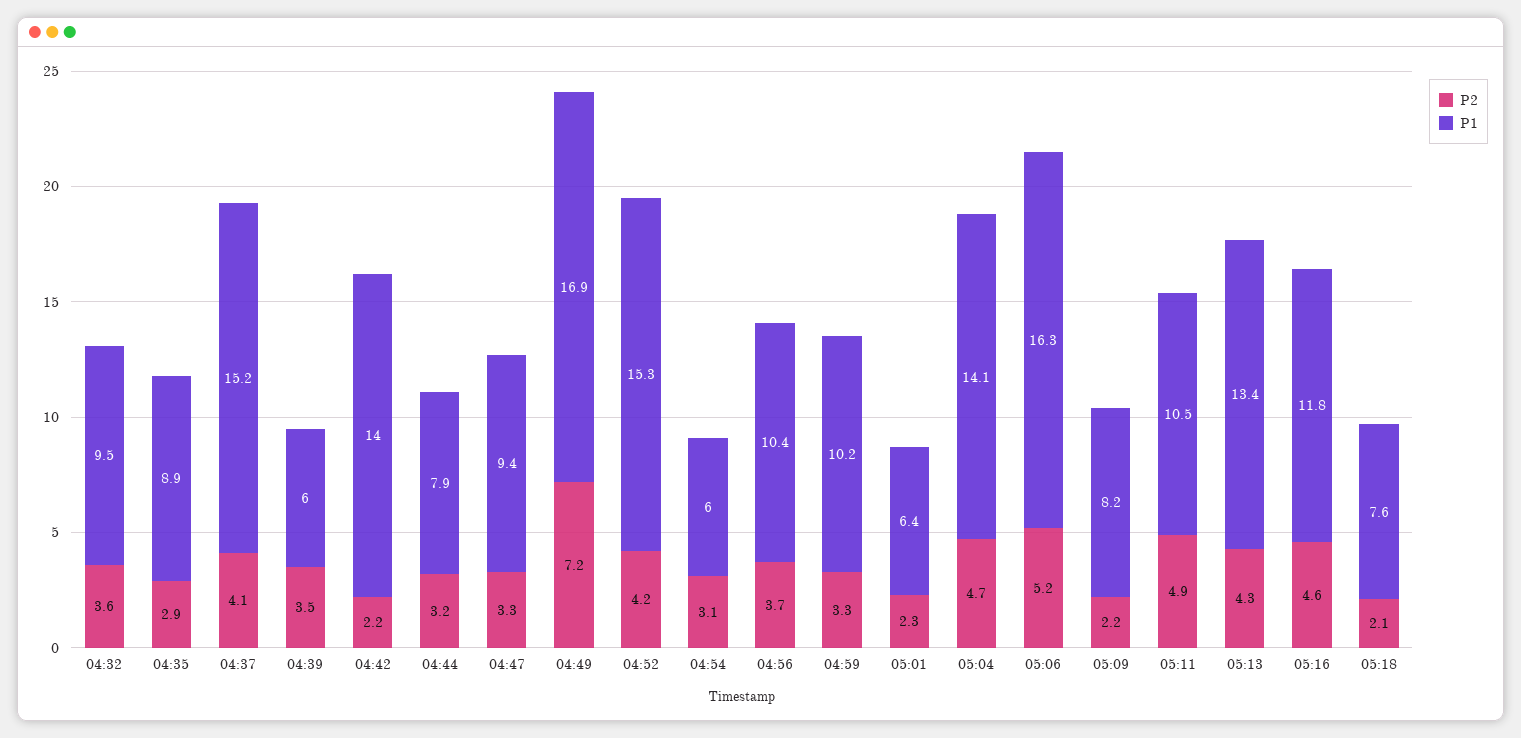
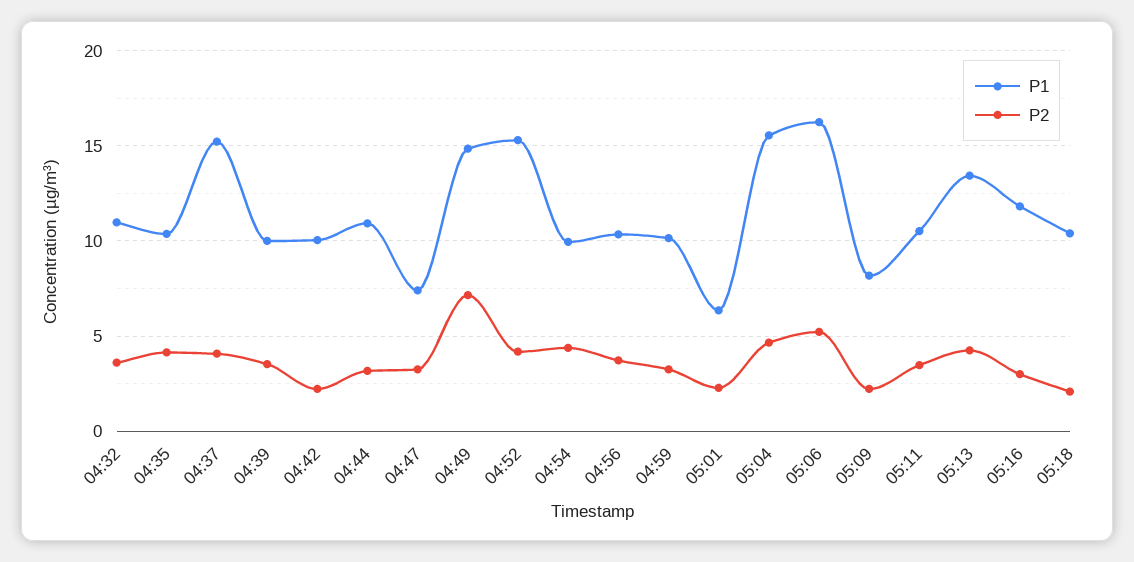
P1, 04:32: 9.5 -> 11
P2, 04:35: 2.9 -> 4
P1, 04:35: 8.9 -> 10.5
P1, 04:39: 6 -> 10
P1, 04:42: 14 -> 10
P1, 04:44: 7.9 -> 11
P1, 04:47: 9.4 -> 7.5
P1, 04:49: 16.9 -> 15
P2, 04:54: 3.1 -> 4.5
P1, 04:54: 6 -> 10
P1, 05:04: 14.1 -> 15.5
P2, 05:11: 4.9 -> 3.5
P2, 05:16: 4.6 -> 3
P1, 05:18: 7.6 -> 10.5

